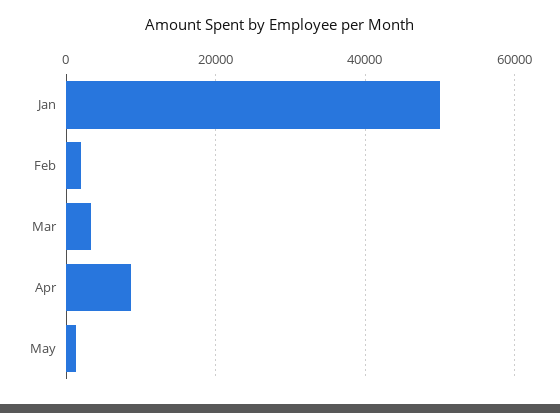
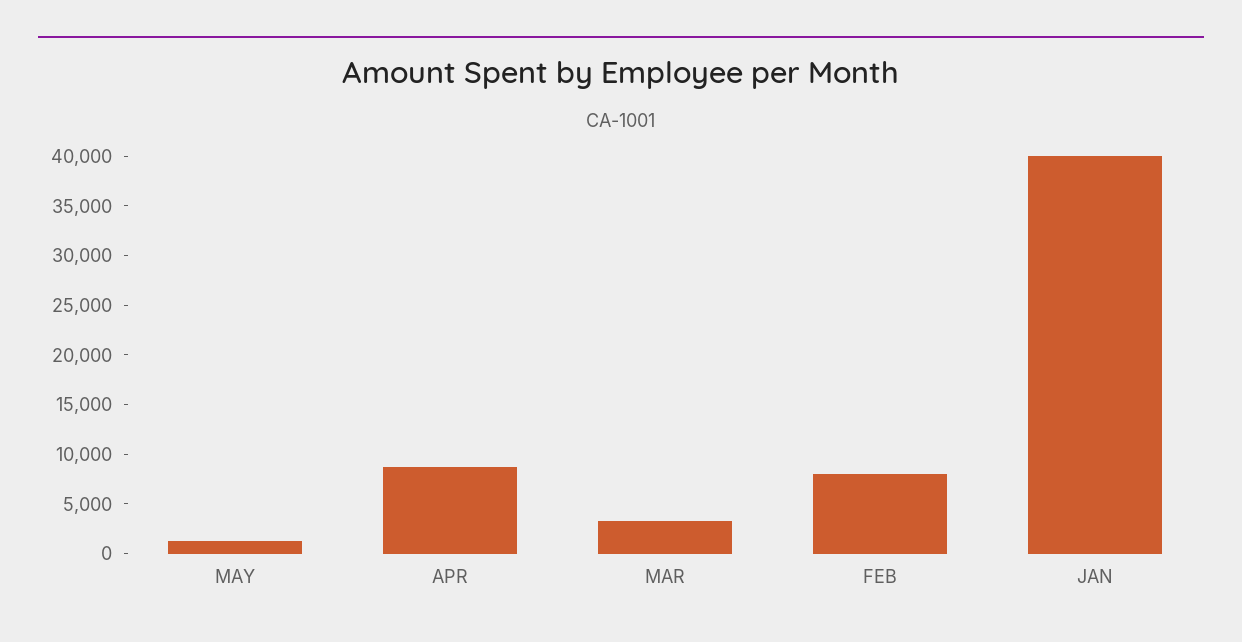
Jan: 50000 -> 40000
Feb: 2000 -> 8000

